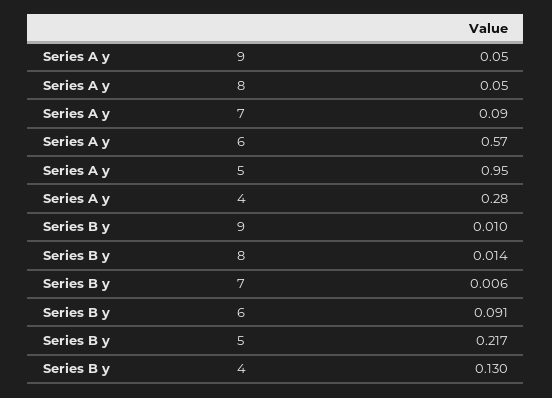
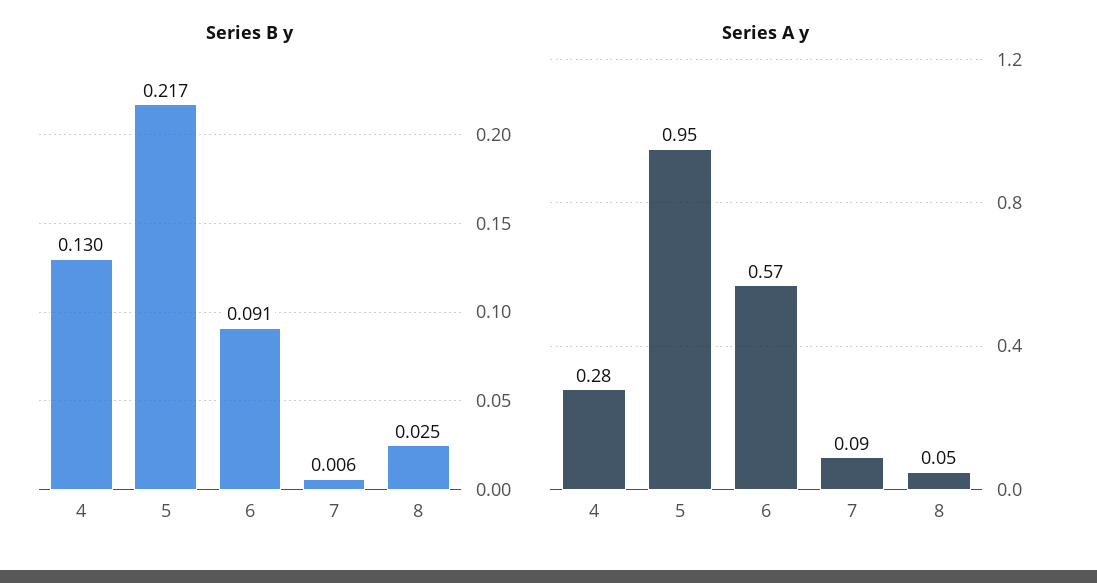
Series A y, 9: 0.05 -> none
Series B y, 9: 0.01 -> none
Series B y, 8: 0.014 -> 0.025

